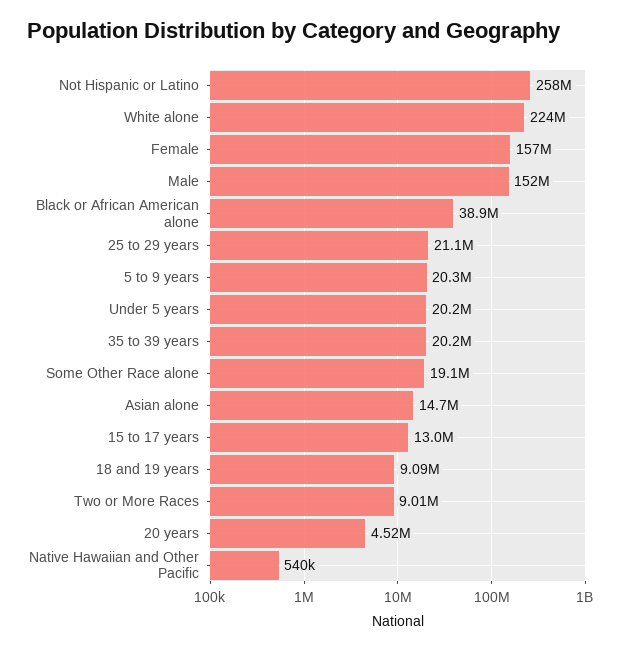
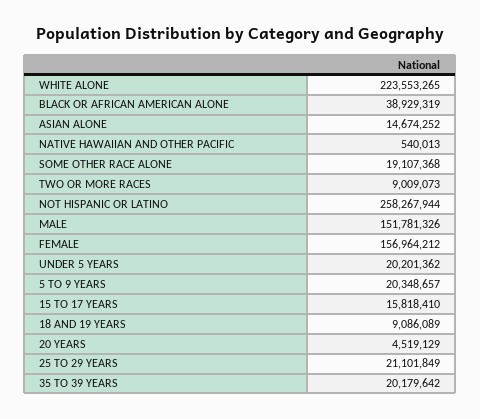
15 to 17 years: 13000000 -> 15818410

